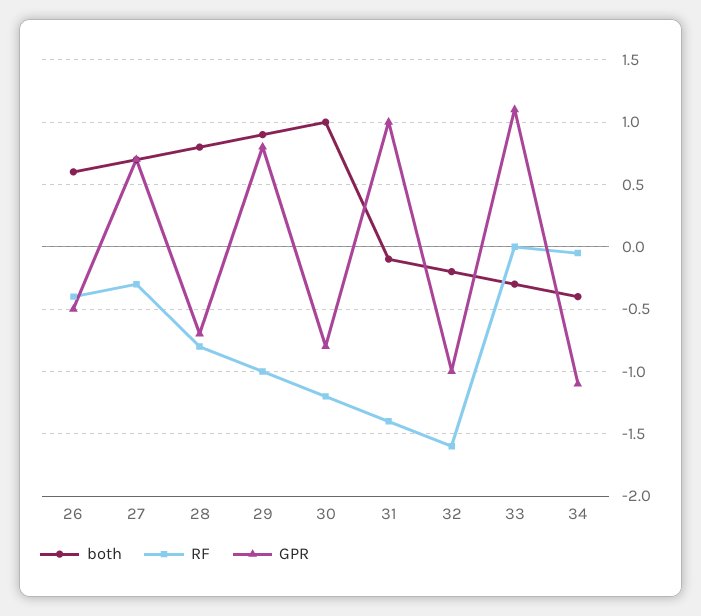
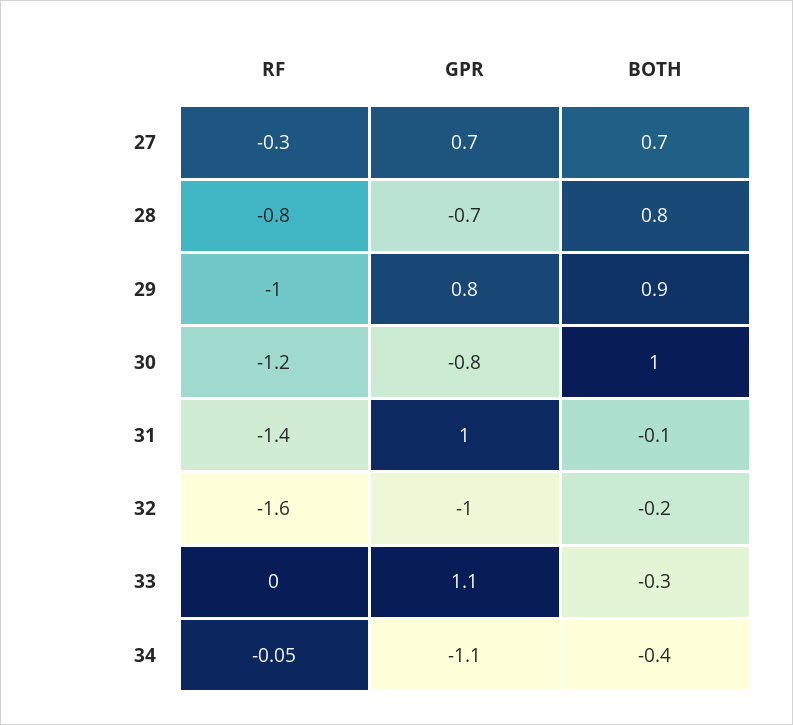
both, 26: 0.6 -> none
RF, 26: -0.4 -> none
GPR, 26: -0.5 -> none

